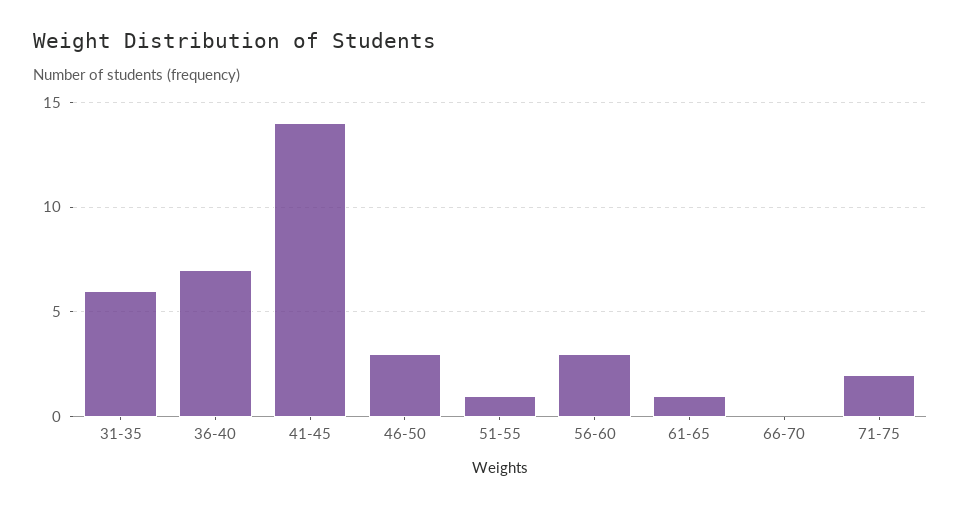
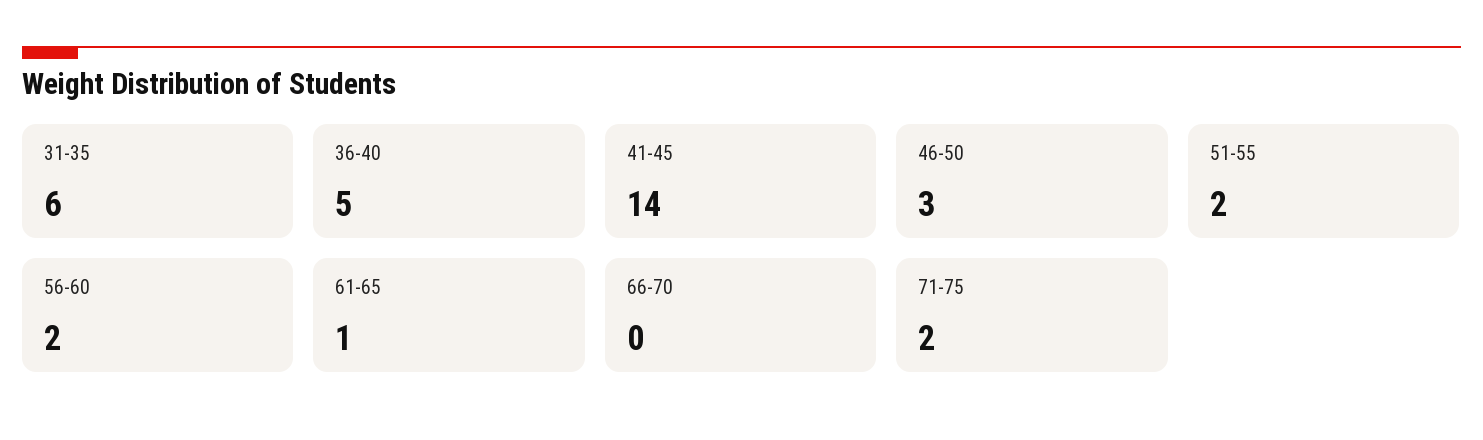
36-40: 7 -> 5
51-55: 1 -> 2
56-60: 3 -> 2

